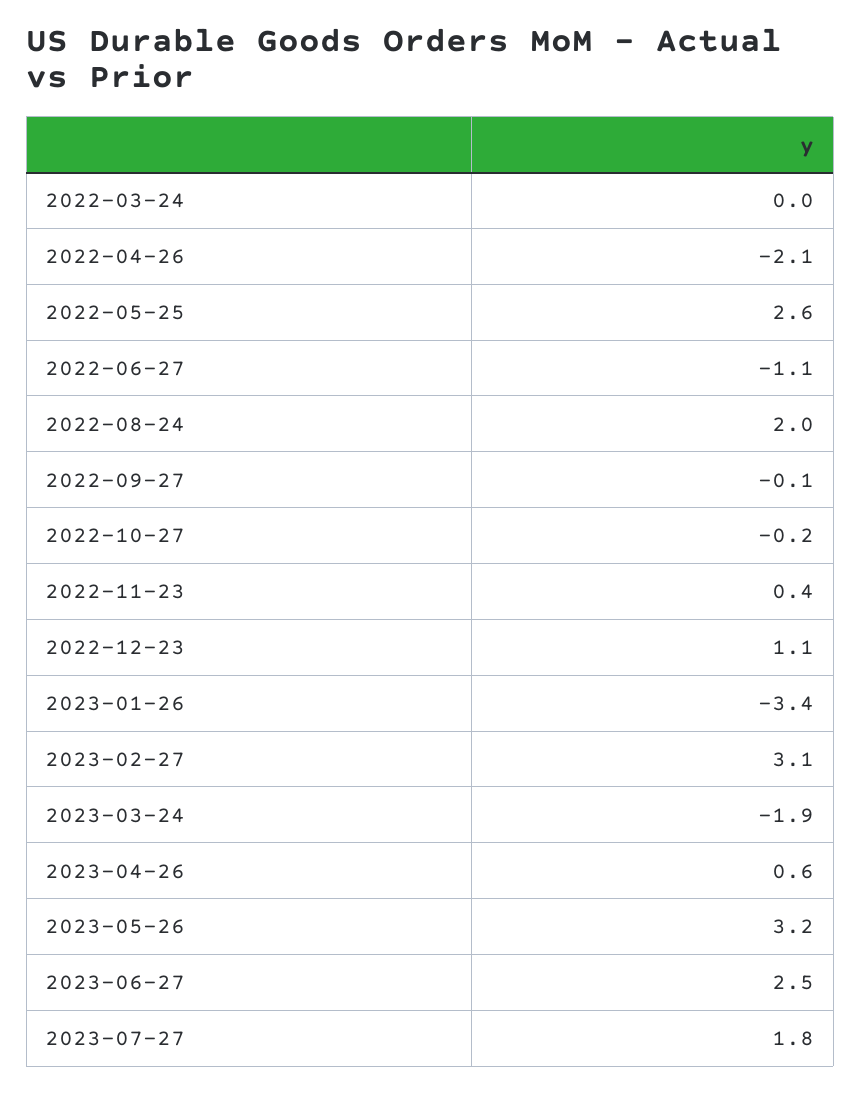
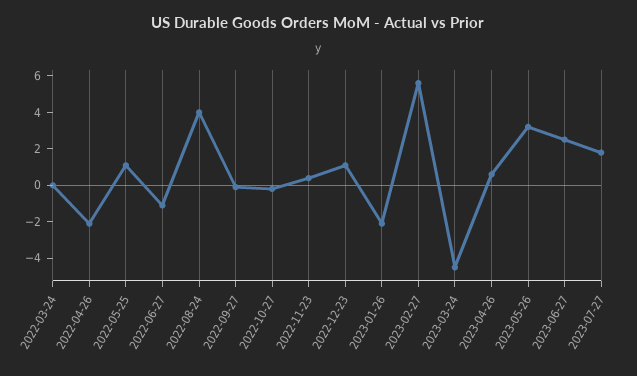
2022-05-25: 2.6 -> 1
2022-08-24: 2 -> 4
2023-01-26: -3.4 -> -2
2023-02-27: 3.1 -> 5.5
2023-03-24: -1.9 -> -4.5

